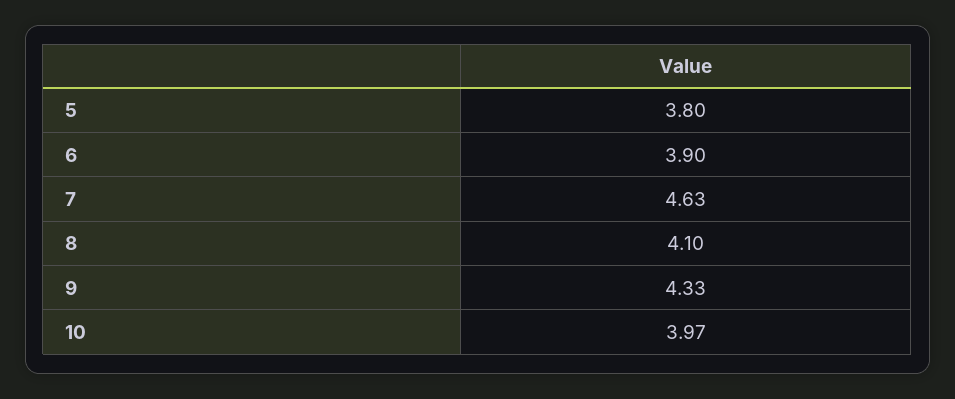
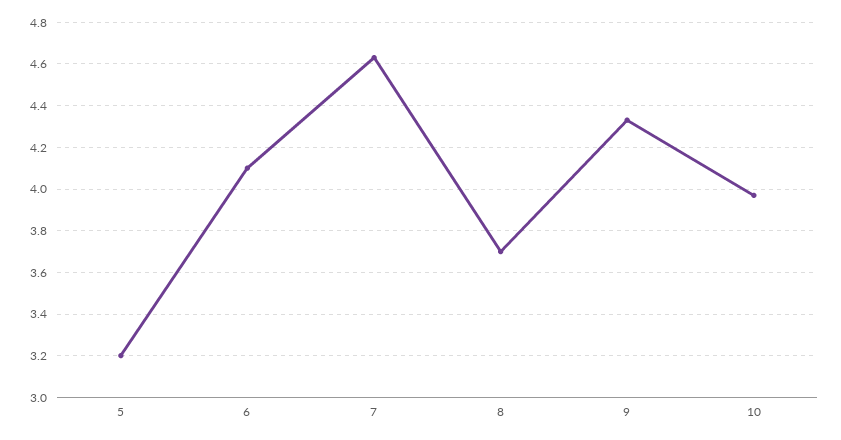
5: 3.8 -> 3.2
6: 3.9 -> 4.1
8: 4.1 -> 3.7

